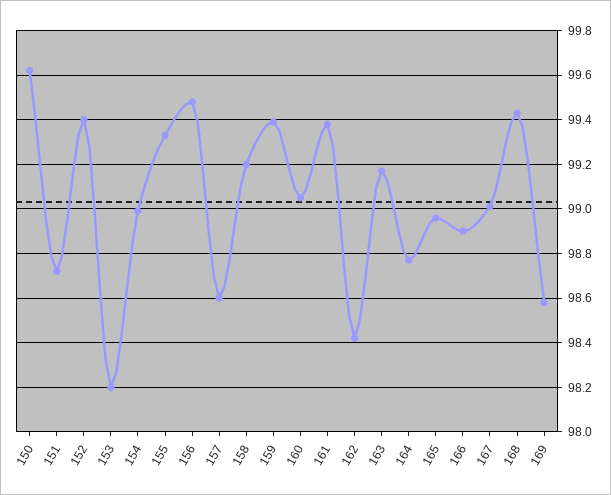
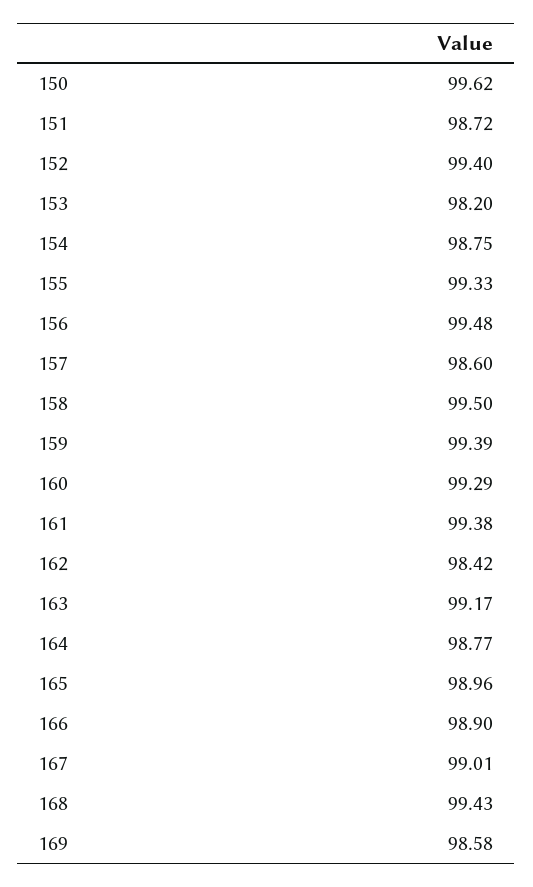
154: 99 -> 98.75
158: 99.2 -> 99.5
160: 99.05 -> 99.29

